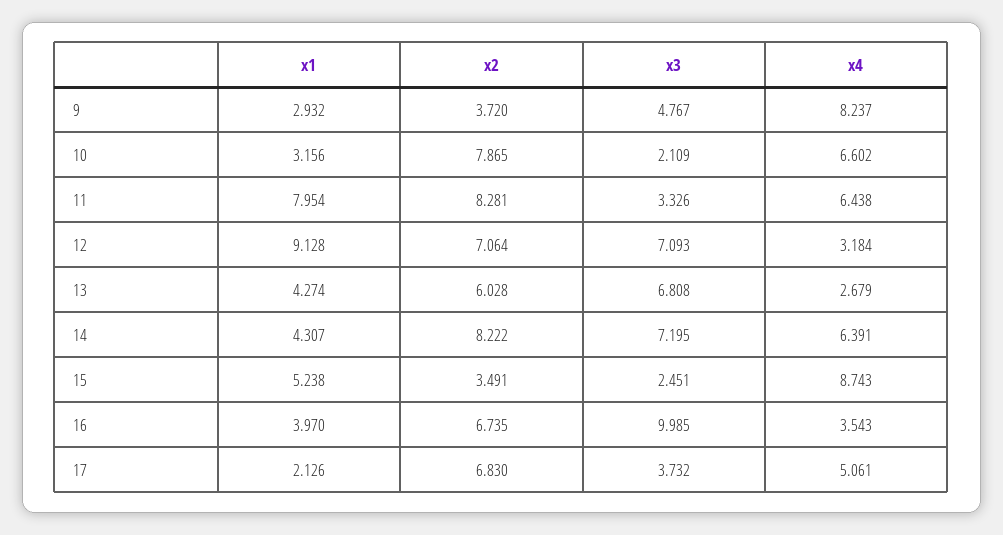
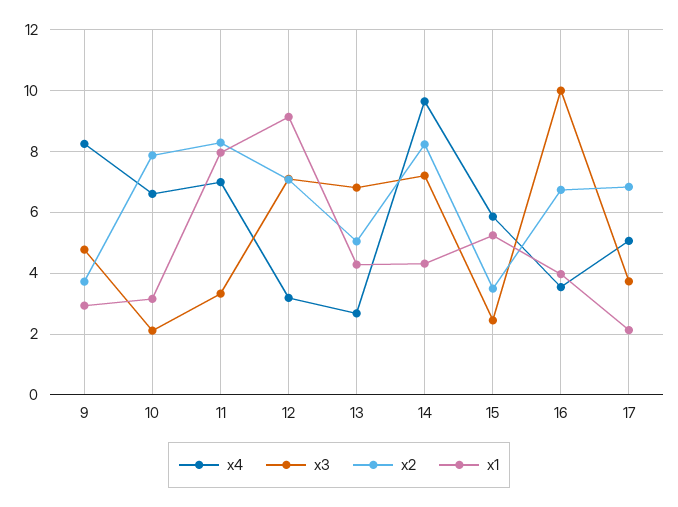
x4, 11: 6.438 -> 7
x2, 13: 6.028 -> 5
x4, 14: 6.391 -> 9.6
x4, 15: 8.743 -> 5.8

